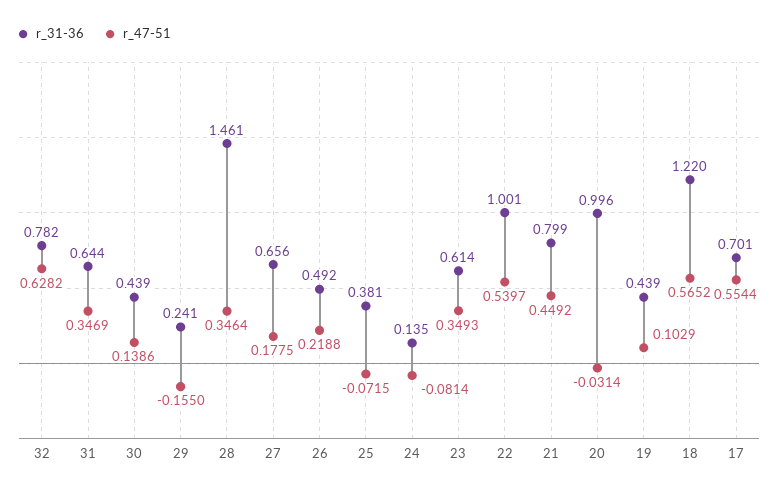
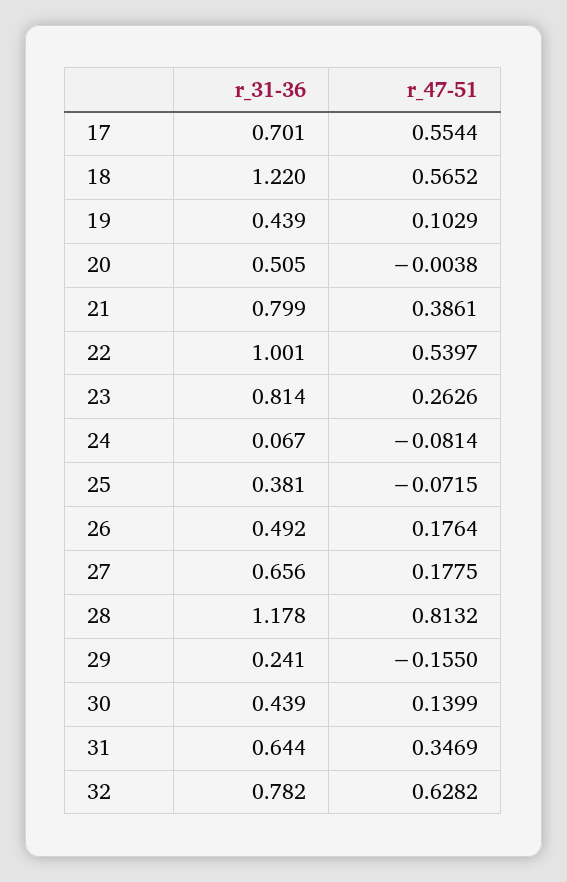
r_47-51, 30: 0.1386 -> 0.1399
r_31-36, 28: 1.461 -> 1.178
r_47-51, 28: 0.3464 -> 0.8132
r_47-51, 26: 0.2188 -> 0.1764
r_31-36, 24: 0.135 -> 0.067
r_31-36, 23: 0.614 -> 0.814
r_47-51, 23: 0.3493 -> 0.2626
r_47-51, 21: 0.4492 -> 0.3861
r_31-36, 20: 0.996 -> 0.505
r_47-51, 20: -0.0314 -> -0.0038

